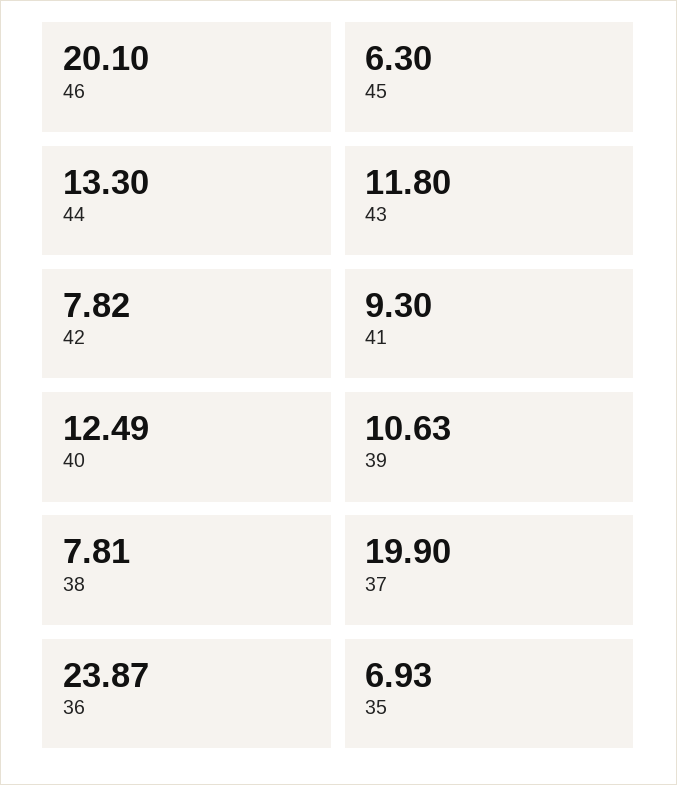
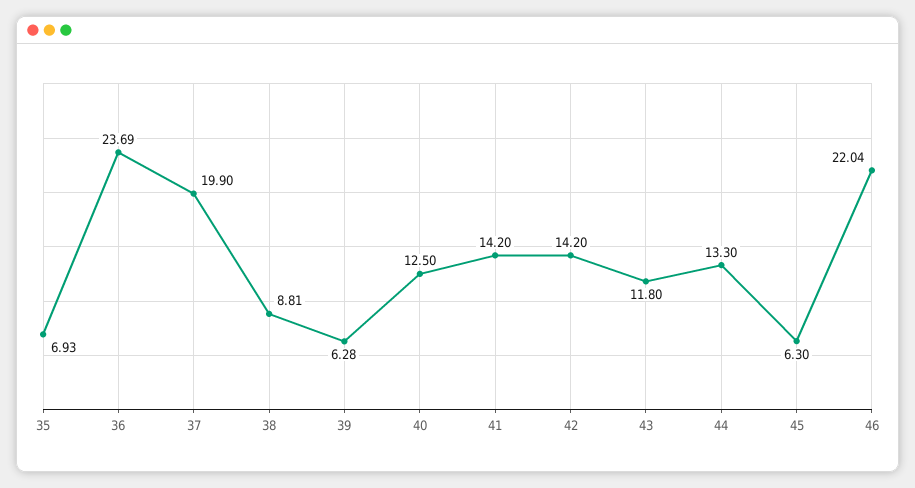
46: 20.1 -> 22.04
42: 7.82 -> 14.2
41: 9.3 -> 14.2
40: 12.49 -> 12.5
39: 10.63 -> 6.28
38: 7.81 -> 8.81
36: 23.87 -> 23.69

